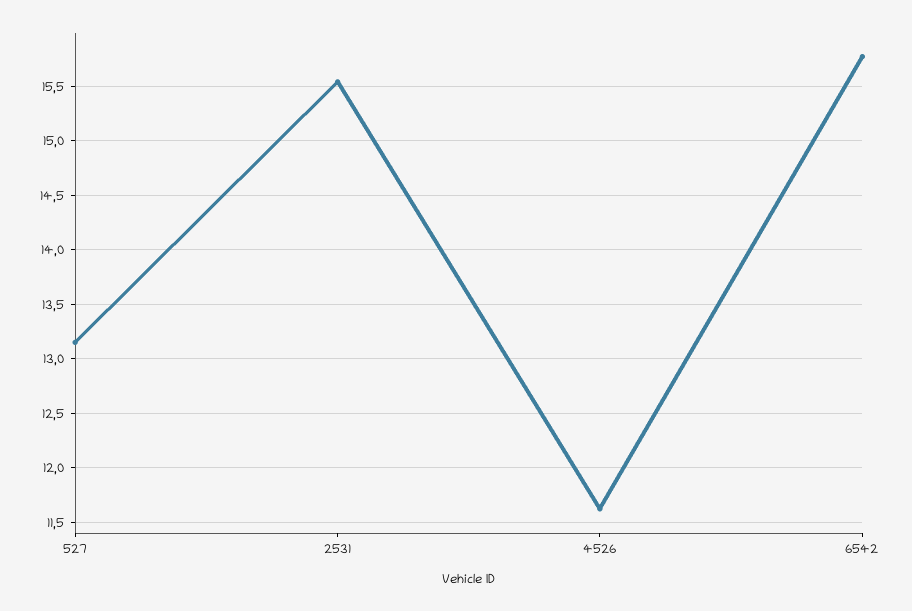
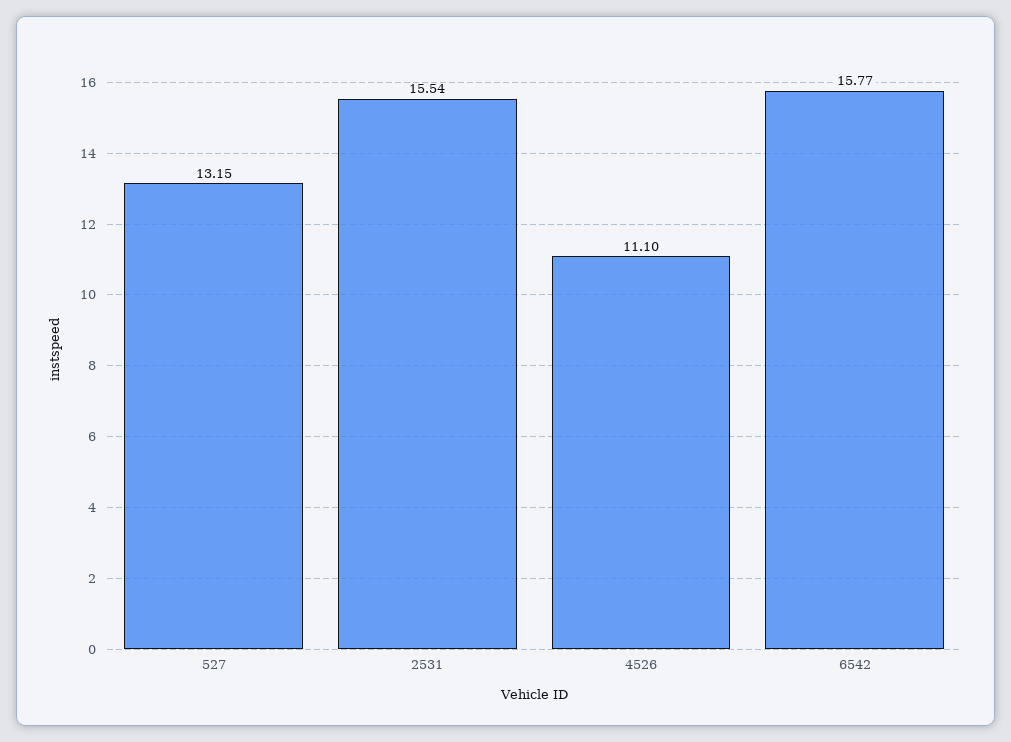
4526: 11.6 -> 11.1

